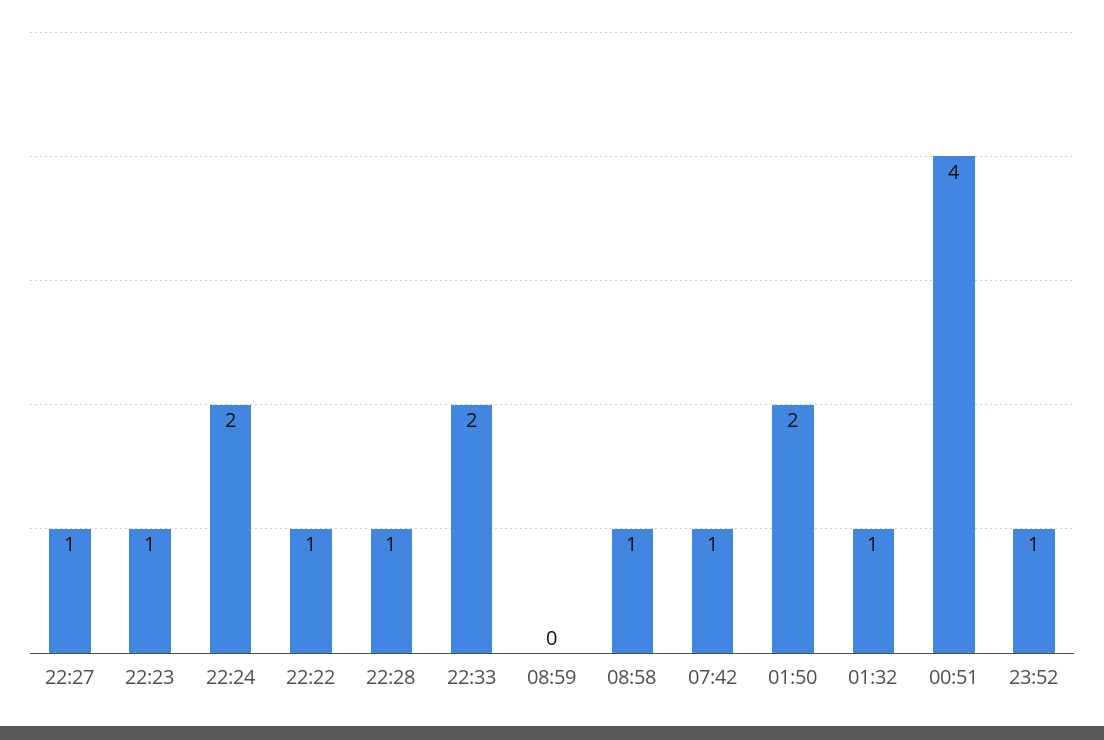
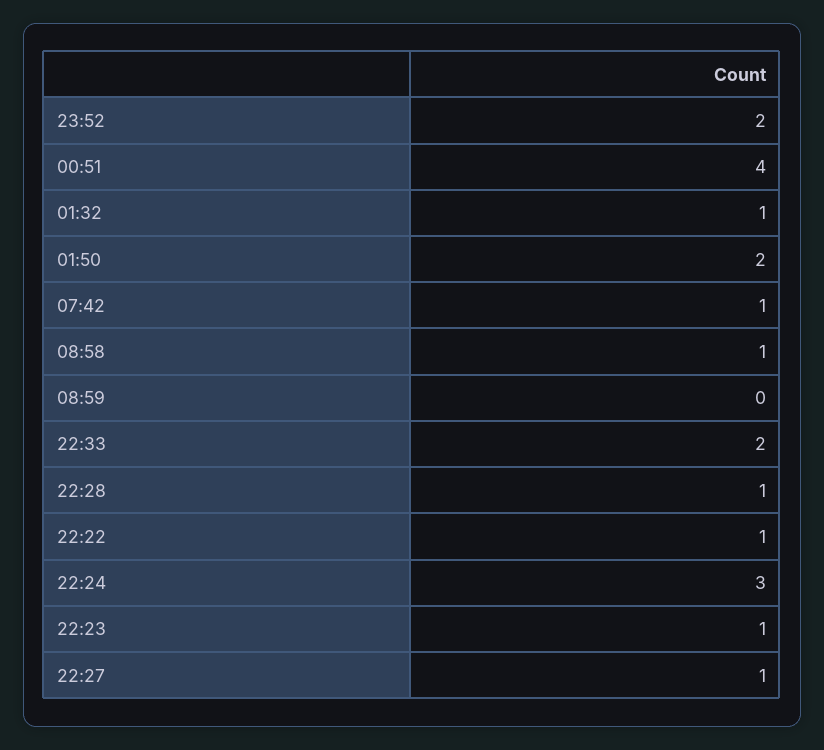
22:24: 2 -> 3
23:52: 1 -> 2

